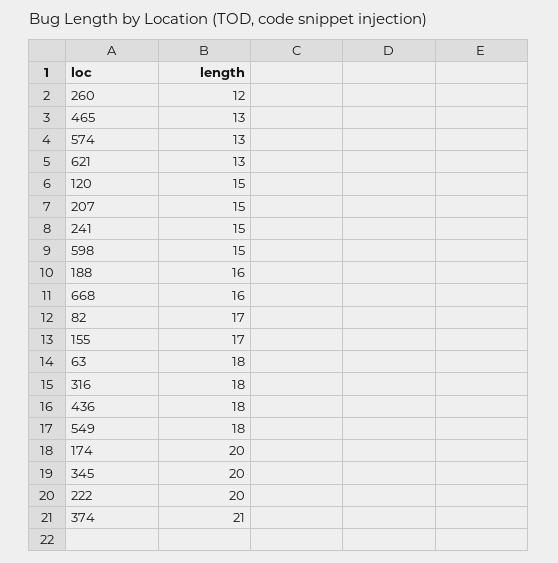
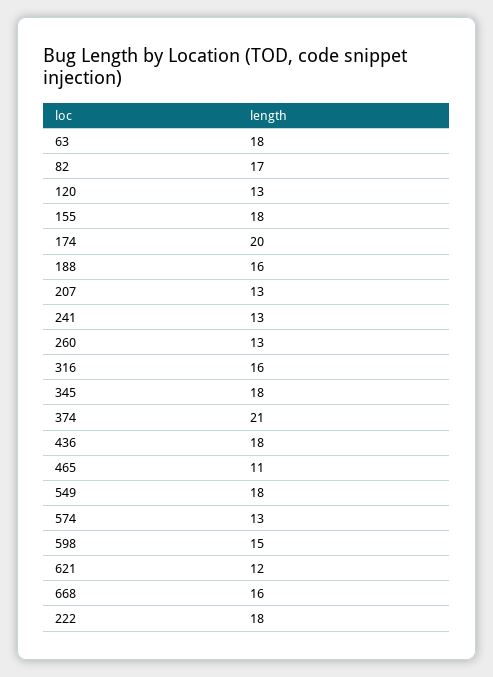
260: 12 -> 13
465: 13 -> 11
621: 13 -> 12
120: 15 -> 13
207: 15 -> 13
241: 15 -> 13
155: 17 -> 18
316: 18 -> 16
345: 20 -> 18
222: 20 -> 18

